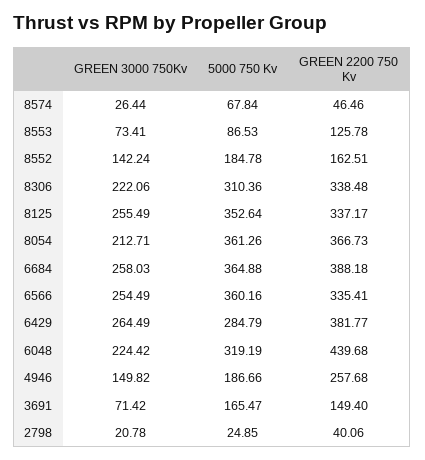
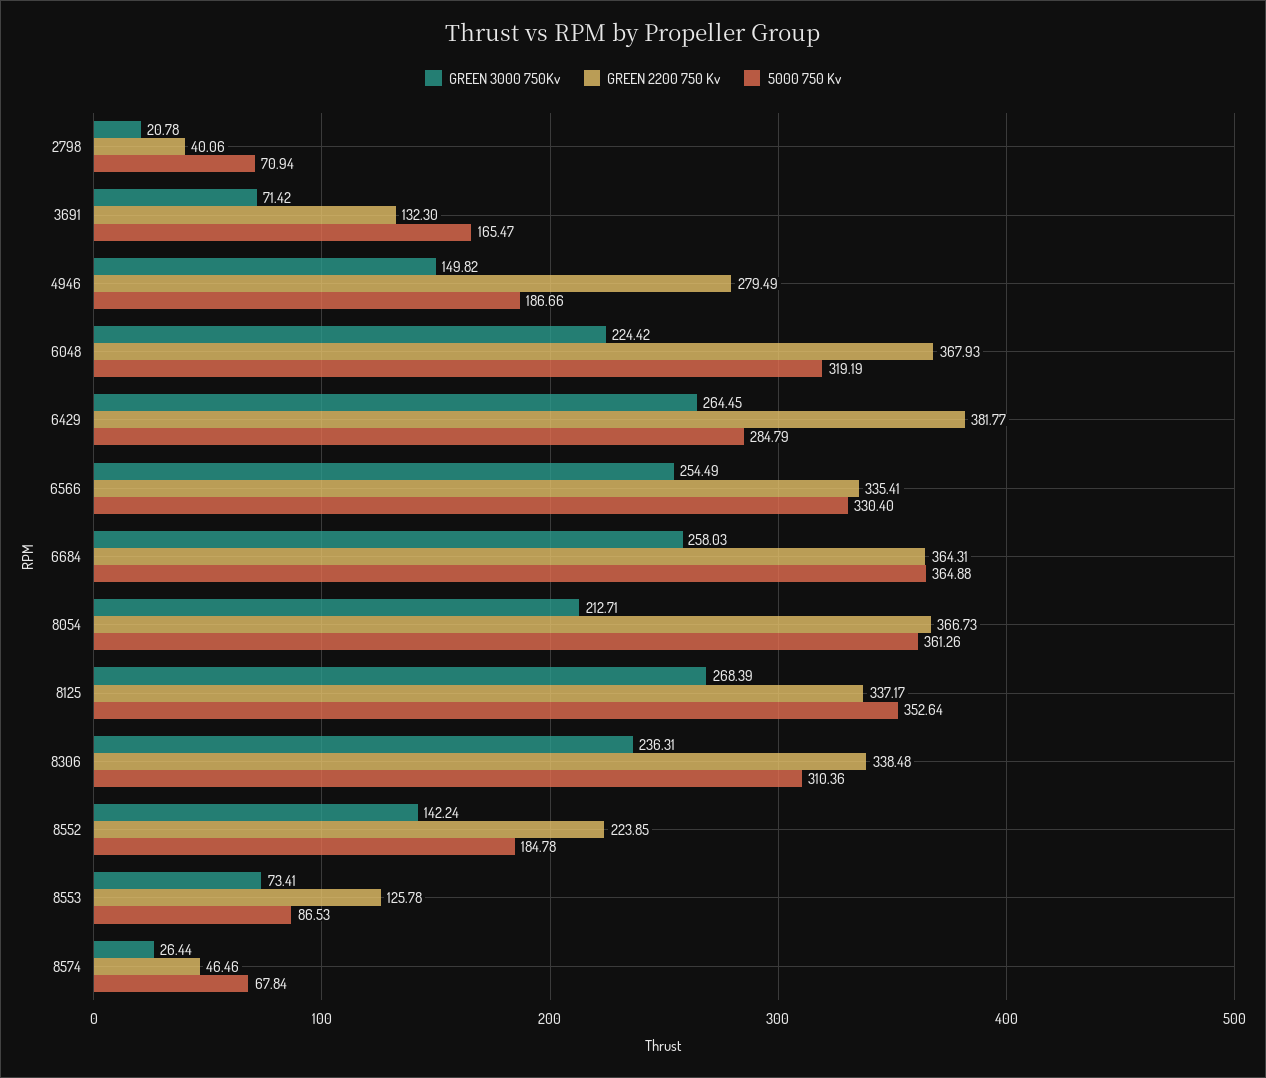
GREEN 2200 750 Kv, 8552: 162.51 -> 223.85
GREEN 3000 750Kv, 8306: 222.06 -> 236.31
GREEN 3000 750Kv, 8125: 255.49 -> 268.39
GREEN 2200 750 Kv, 6684: 388.18 -> 364.31
5000 750 Kv, 6566: 360.16 -> 330.4
GREEN 3000 750Kv, 6429: 264.49 -> 264.45
GREEN 2200 750 Kv, 6048: 439.68 -> 367.93
GREEN 2200 750 Kv, 4946: 257.68 -> 279.49
GREEN 2200 750 Kv, 3691: 149.4 -> 132.3
5000 750 Kv, 2798: 24.85 -> 70.94

